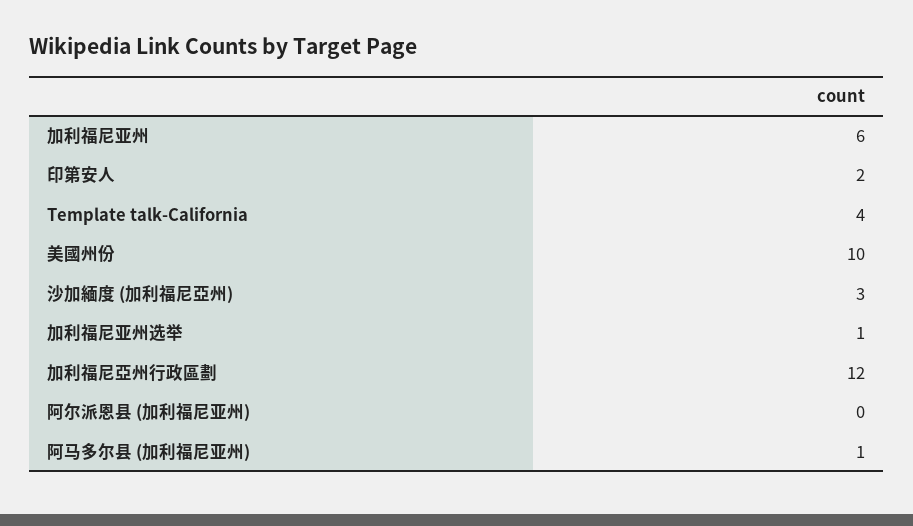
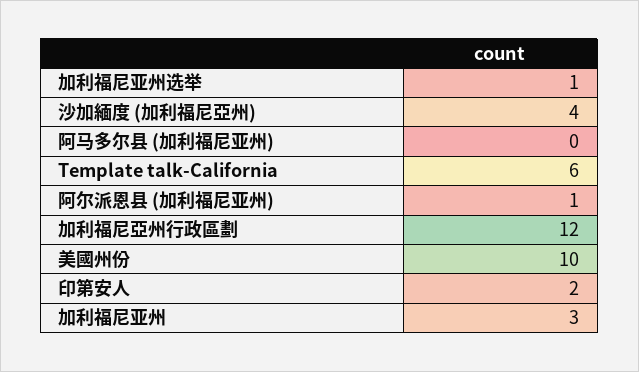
加利福尼亚州: 6 -> 3
Template talk-California: 4 -> 6
沙加緬度 (加利福尼亞州): 3 -> 4
阿尔派恩县 (加利福尼亚州): 0 -> 1
阿马多尔县 (加利福尼亚州): 1 -> 0

